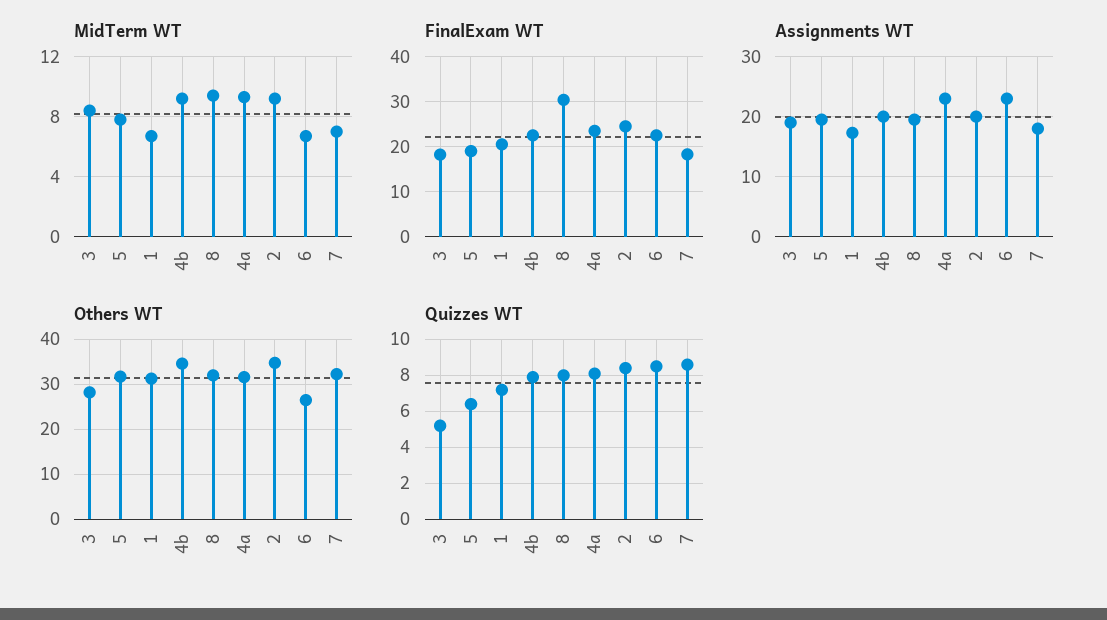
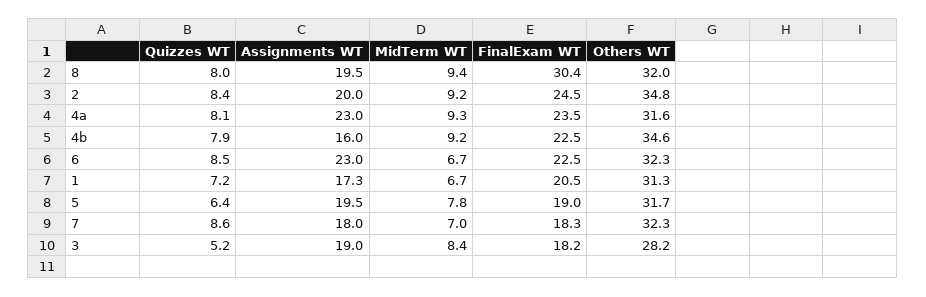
Assignments WT, 4b: 20 -> 16
Others WT, 6: 26 -> 32.3

